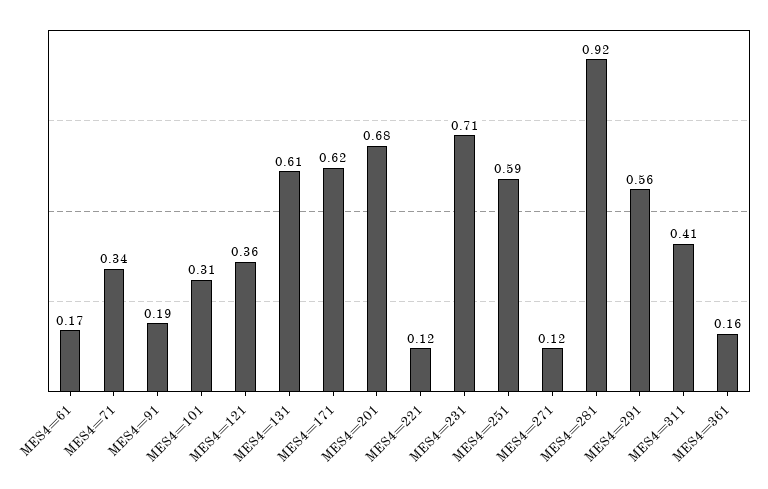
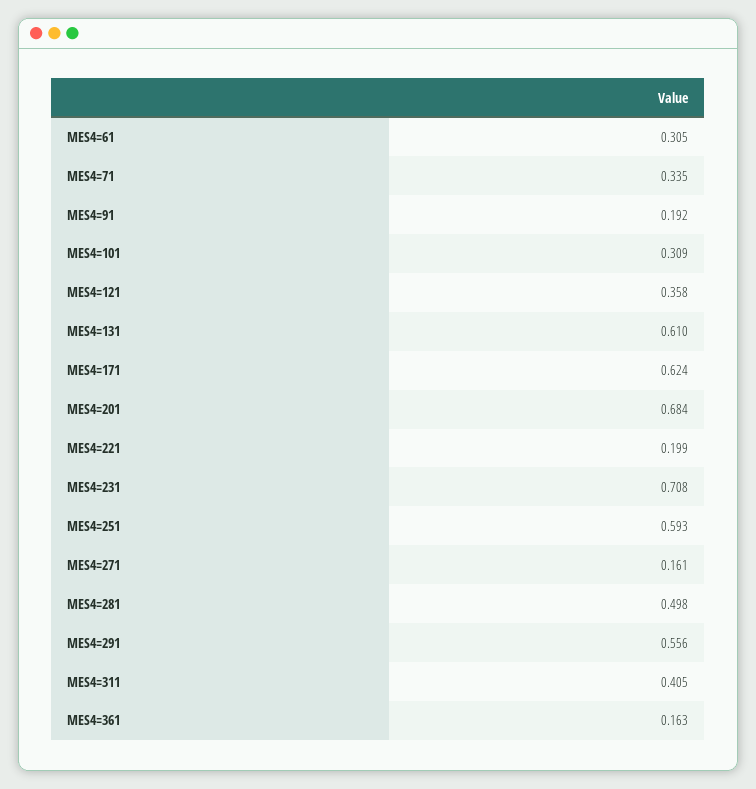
MES4=61: 0.17 -> 0.305
MES4=221: 0.12 -> 0.199
MES4=271: 0.12 -> 0.161
MES4=281: 0.92 -> 0.498

